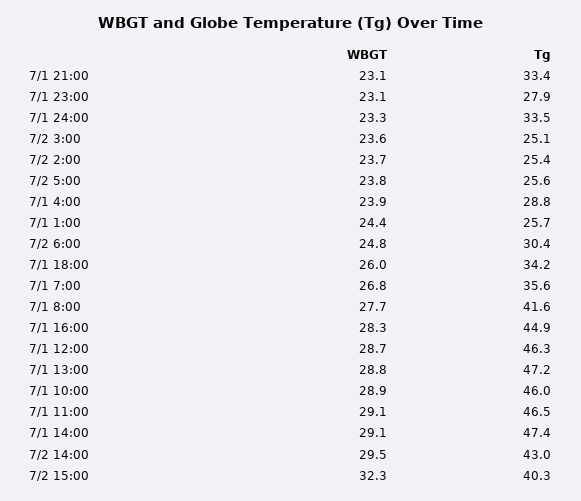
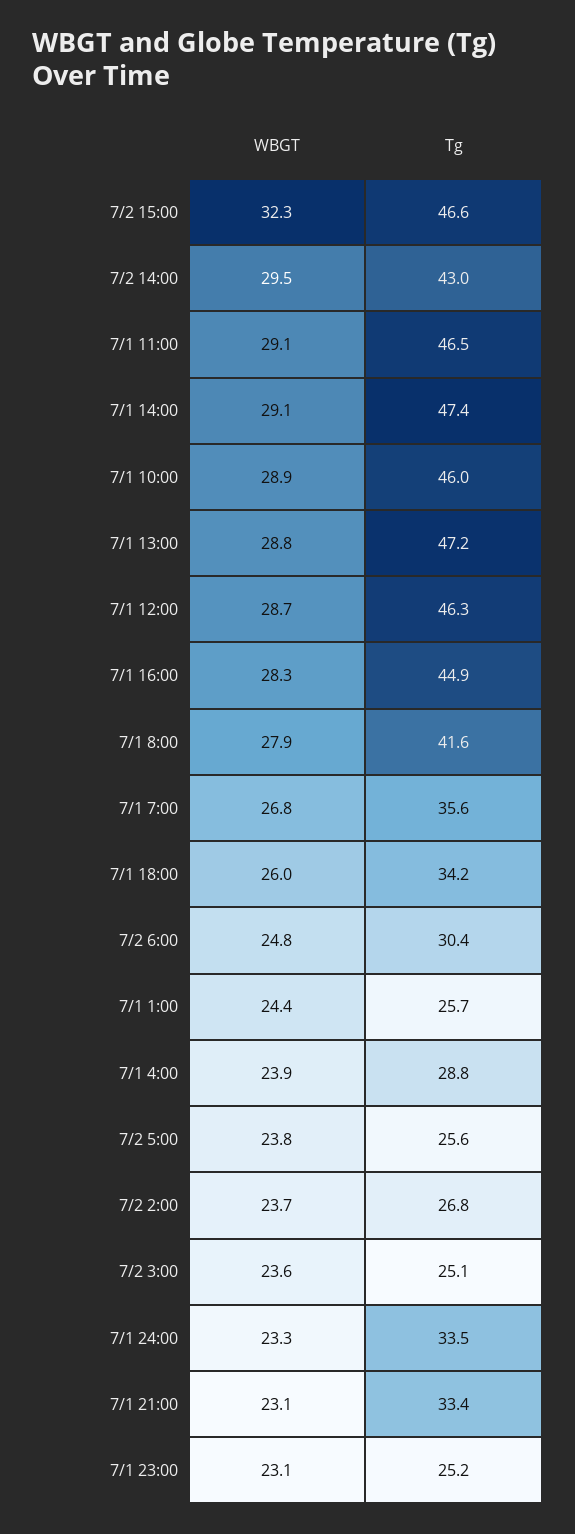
Tg, 7/1 23:00: 27.9 -> 25.2
Tg, 7/2 2:00: 25.4 -> 26.8
WBGT, 7/1 8:00: 27.7 -> 27.9
Tg, 7/2 15:00: 40.3 -> 46.6

